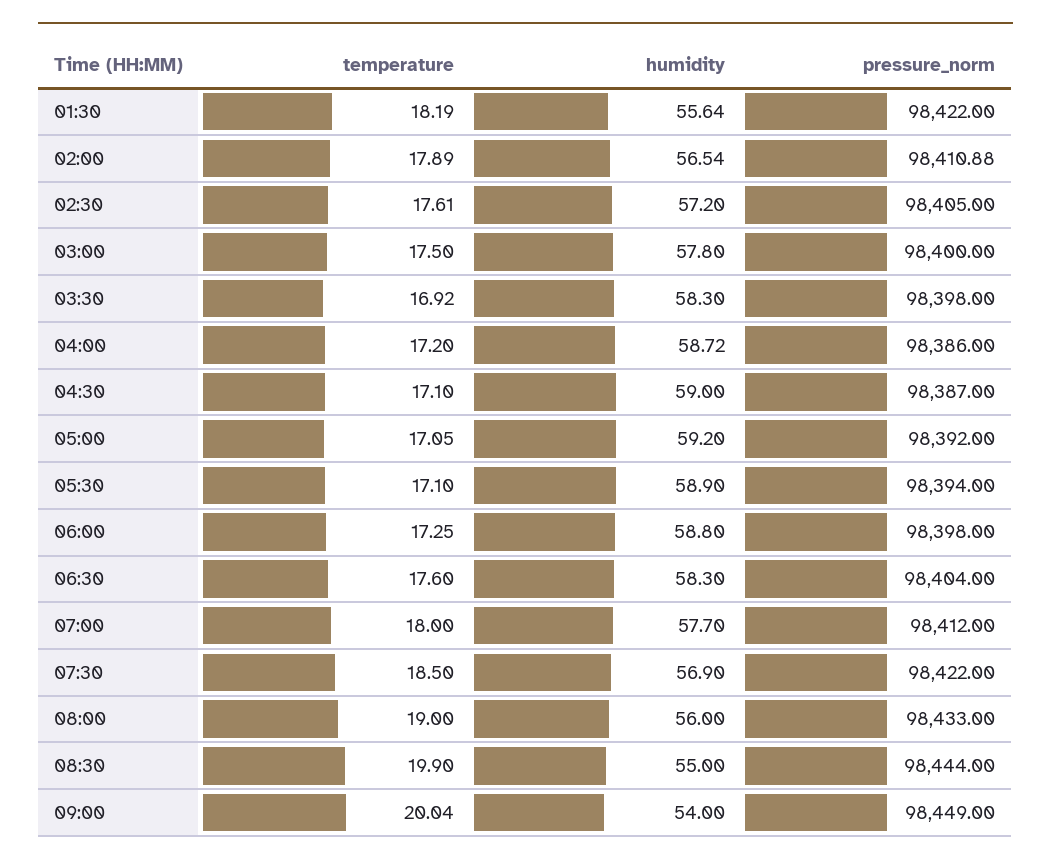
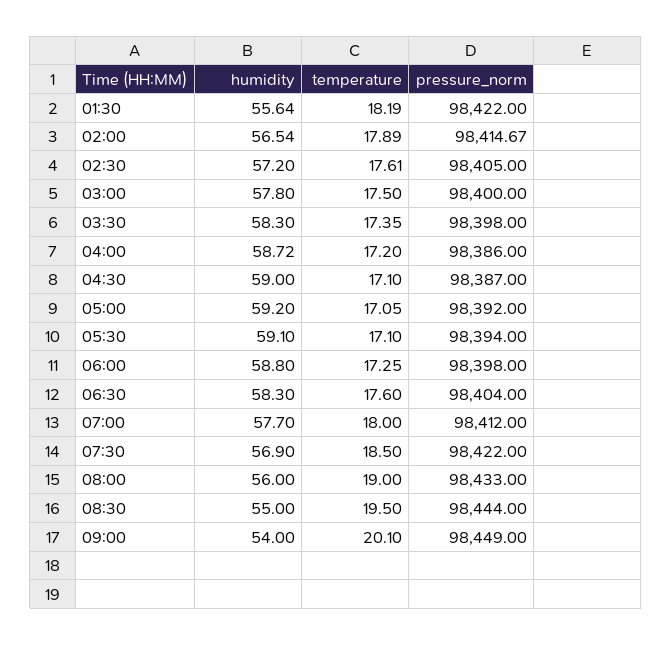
pressure_norm, 02:00: 98410.88 -> 98414.67
temperature, 03:30: 16.92 -> 17.35
humidity, 05:30: 58.9 -> 59.1
temperature, 08:30: 19.9 -> 19.5
temperature, 09:00: 20.04 -> 20.1

